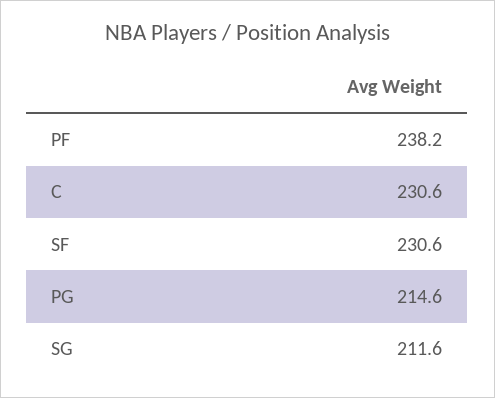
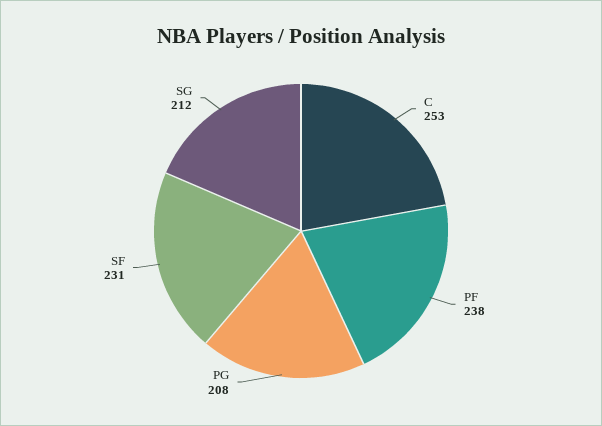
C: 230.6 -> 253
PG: 214.6 -> 208

